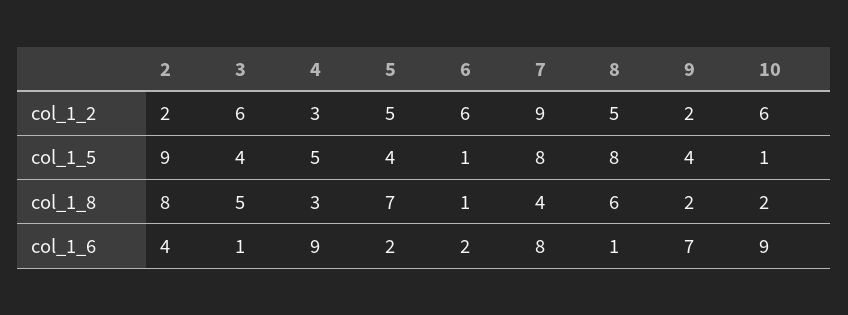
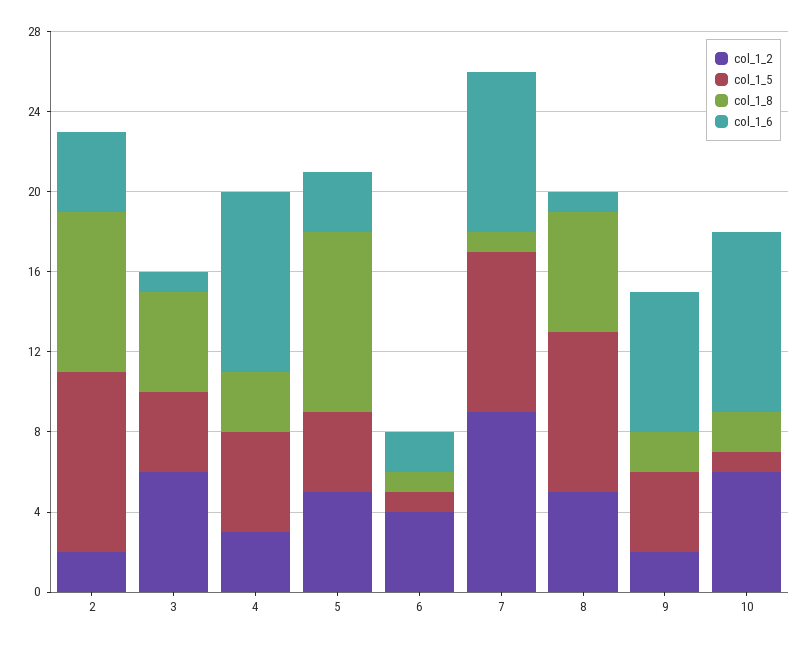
col_1_2, 6: 6 -> 4
col_1_8, 5: 7 -> 9
col_1_8, 7: 4 -> 1
col_1_6, 5: 2 -> 3

